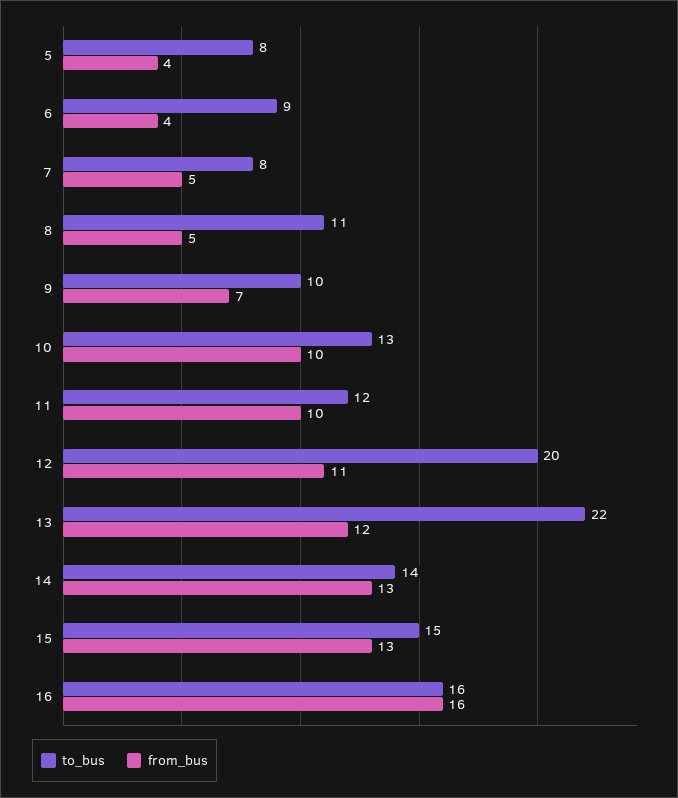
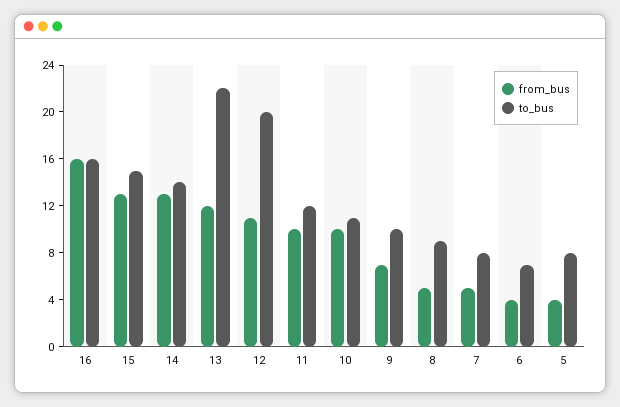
to_bus, 6: 9 -> 7
to_bus, 8: 11 -> 9
to_bus, 10: 13 -> 11

